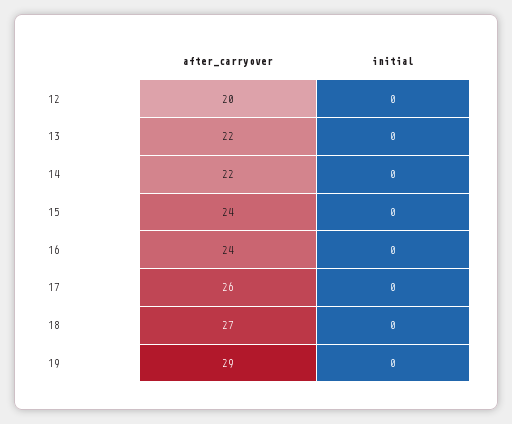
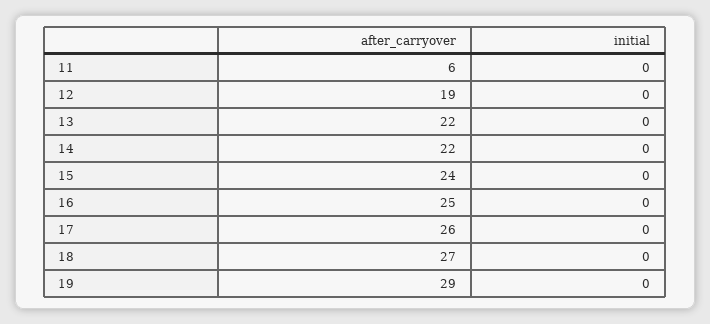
after_carryover, 12: 20 -> 19
after_carryover, 16: 24 -> 25
after_carryover, 11: none -> 6
initial, 11: none -> 0

